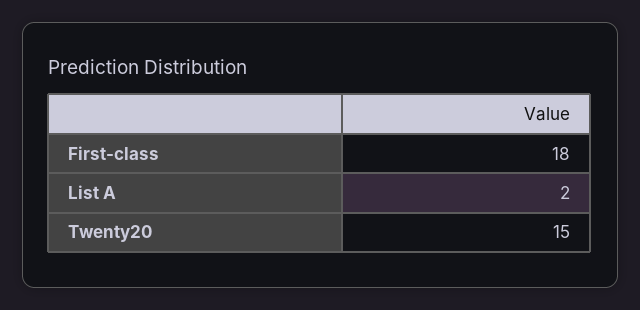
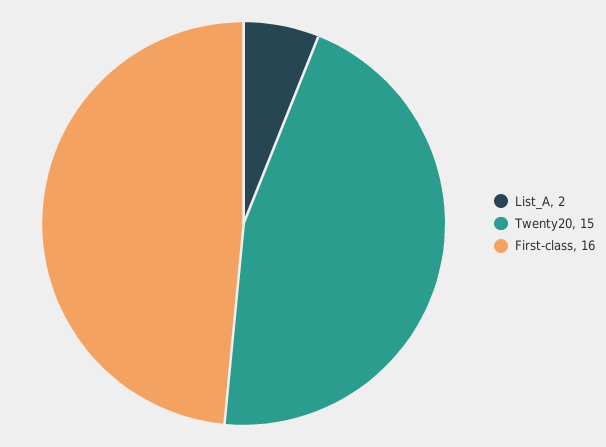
First-class: 18 -> 16

